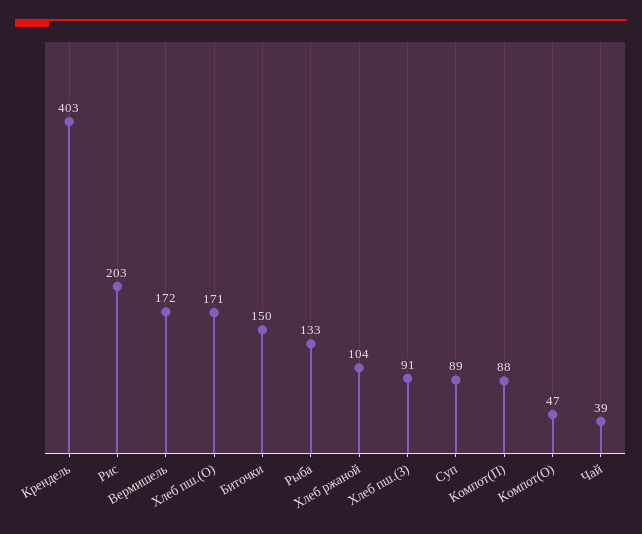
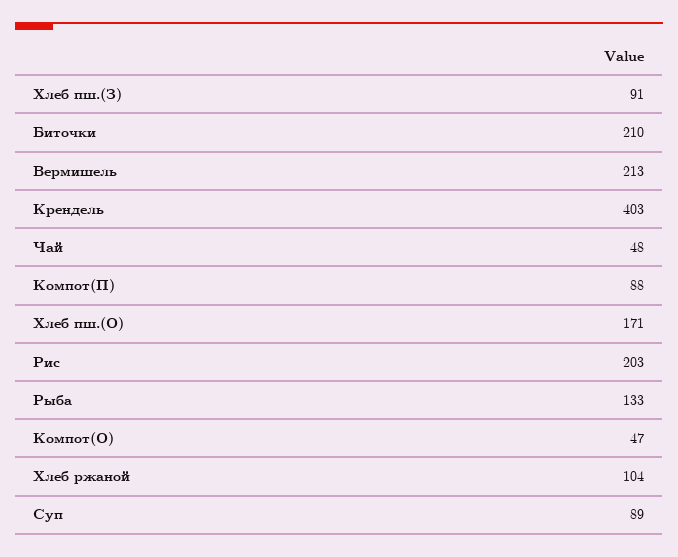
Вермишель: 172 -> 213
Биточки: 150 -> 210
Чай: 39 -> 48

